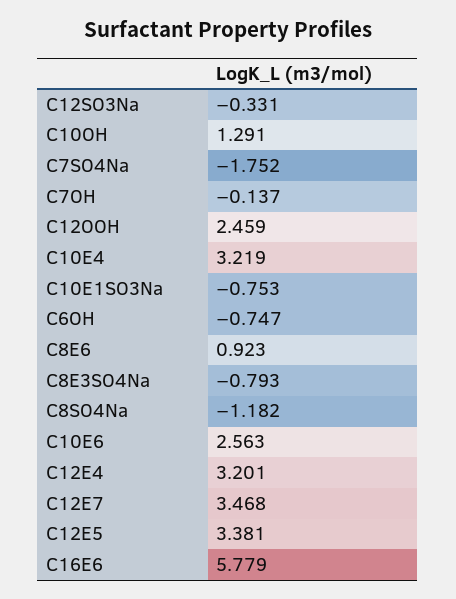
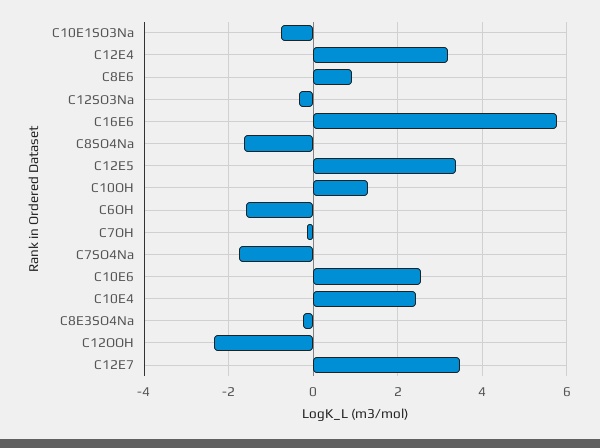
C12OOH: 2.459 -> -2.4
C10E4: 3.219 -> 2.4
C6OH: -0.747 -> -1.6
C8E3SO4Na: -0.793 -> -0.2
C8SO4Na: -1.182 -> -1.6

